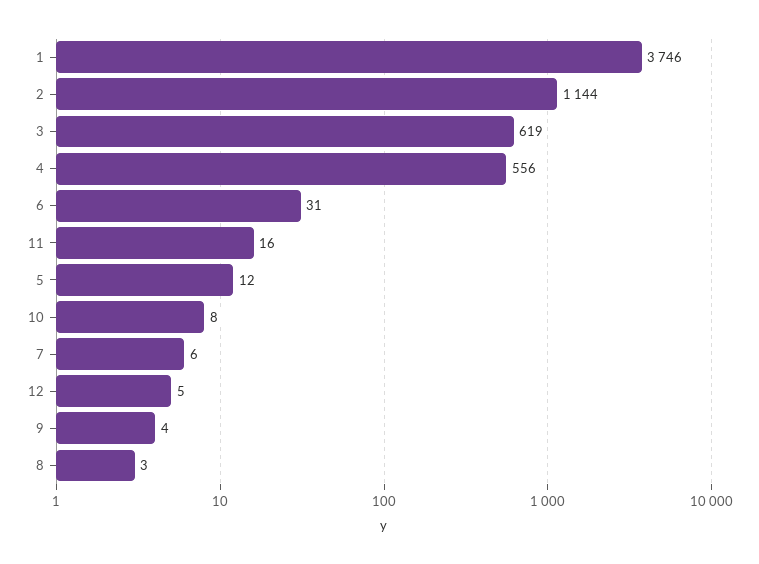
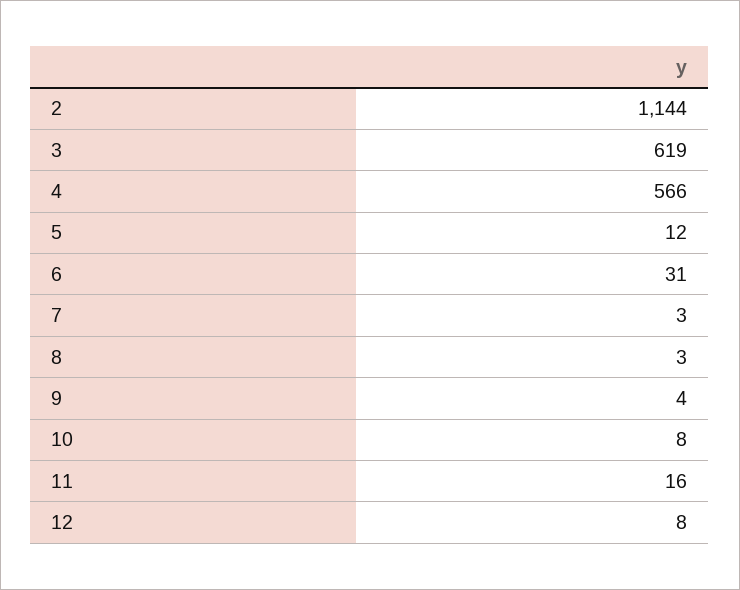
1: 3746 -> none
4: 556 -> 566
7: 6 -> 3
12: 5 -> 8

